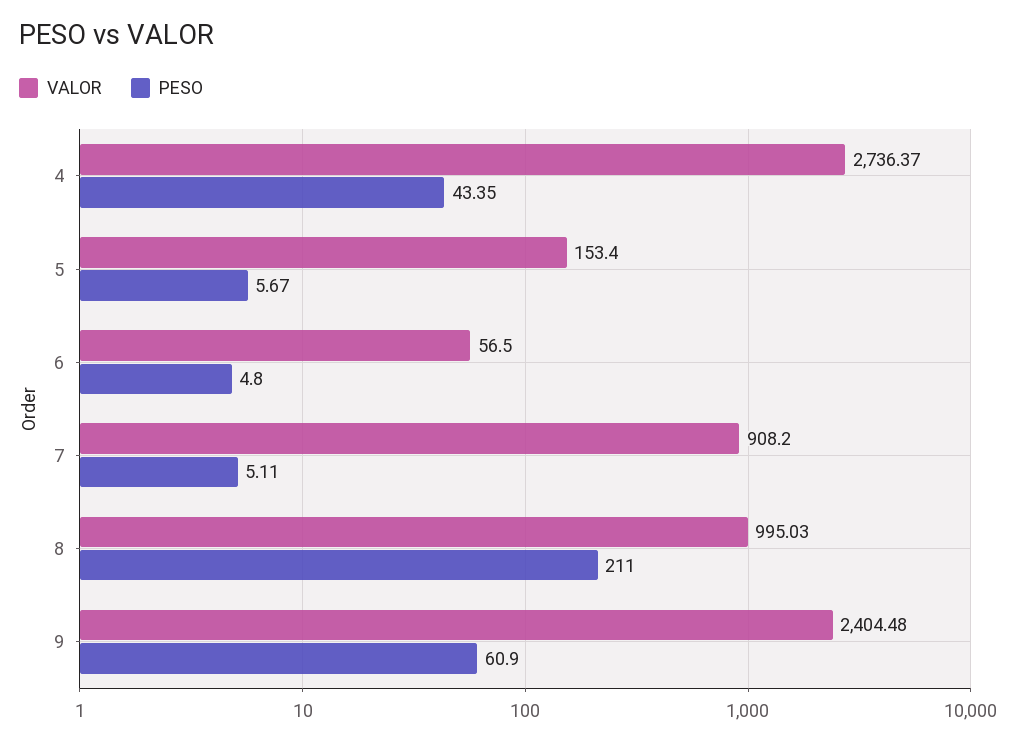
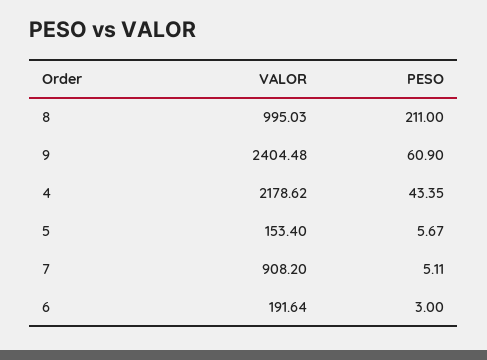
VALOR, 4: 2736.37 -> 2178.62
VALOR, 6: 56.5 -> 191.64
PESO, 6: 4.8 -> 3

